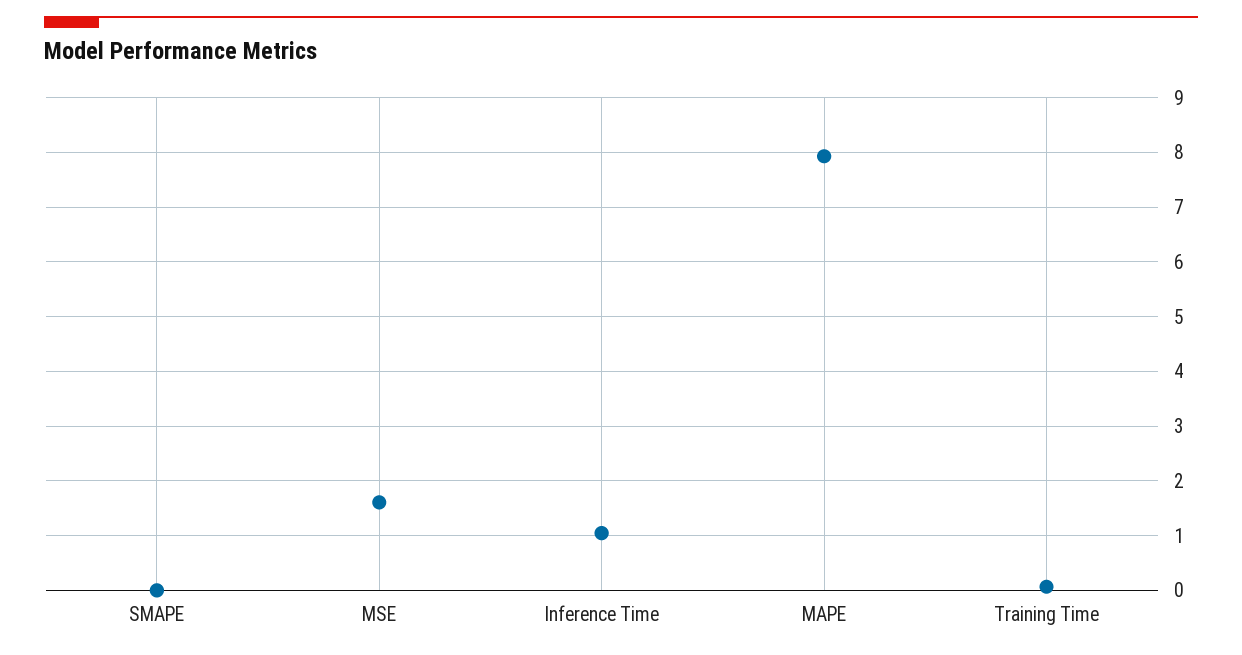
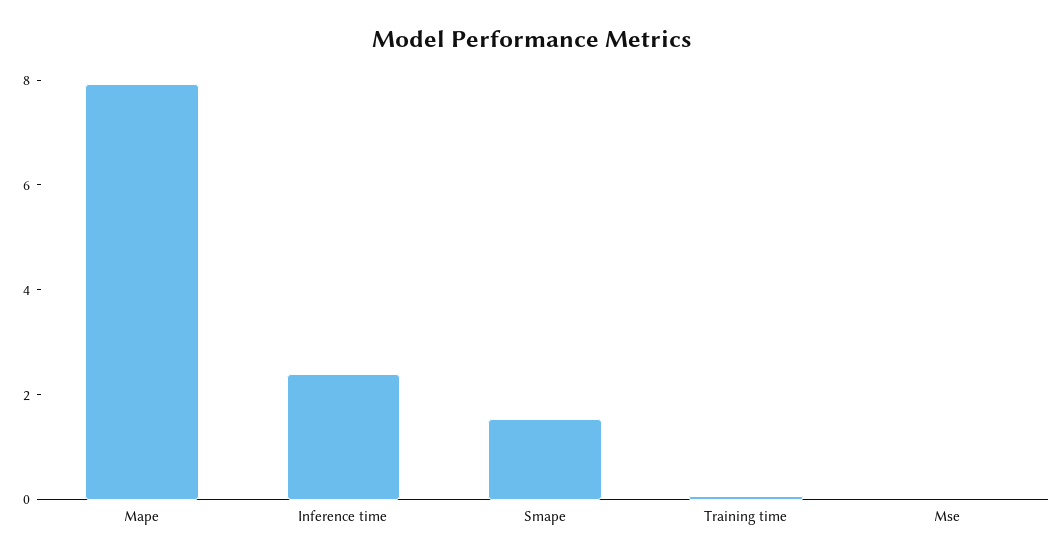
SMAPE: 0 -> 1.5
MSE: 1.6 -> 0
Inference Time: 1 -> 2.5

